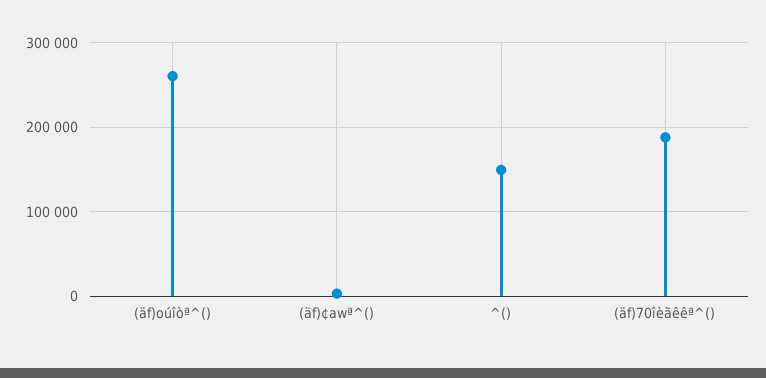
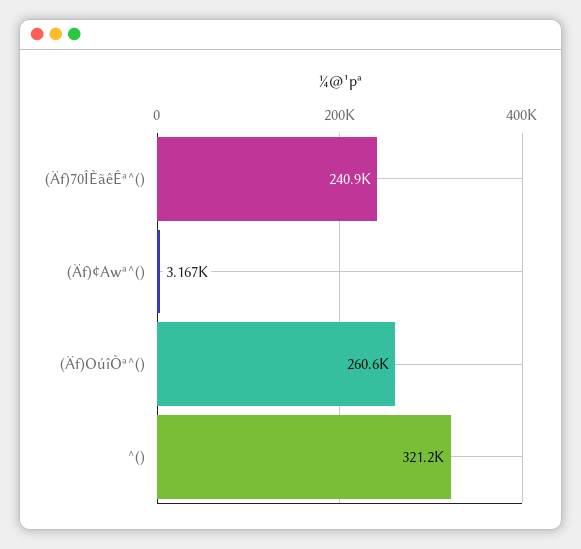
^(): 150000 -> 321200
(äf)70îèãêêª^(): 190000 -> 240900

